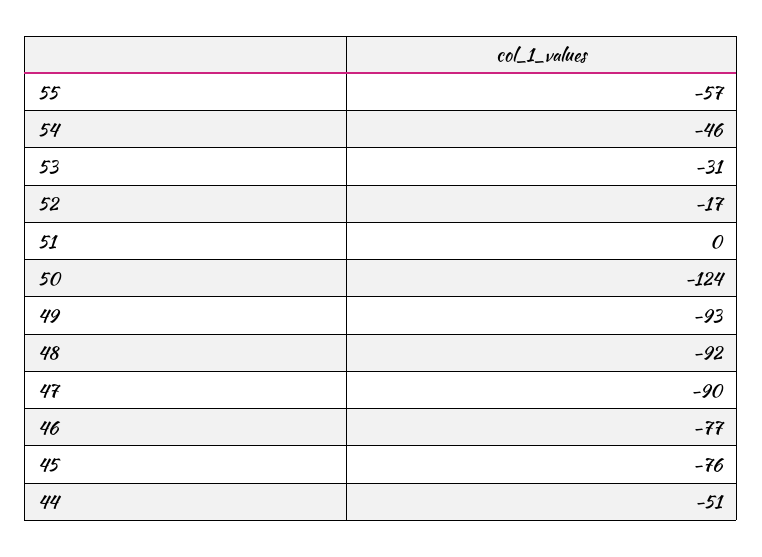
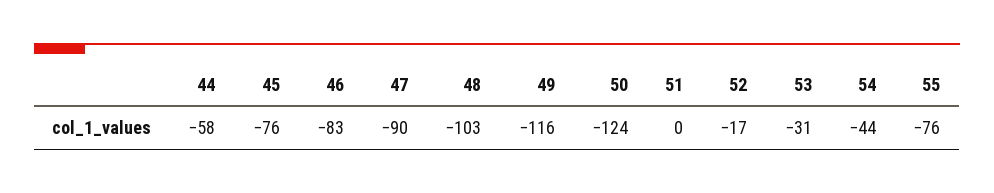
55: -57 -> -76
54: -46 -> -44
49: -93 -> -116
48: -92 -> -103
46: -77 -> -83
44: -51 -> -58

